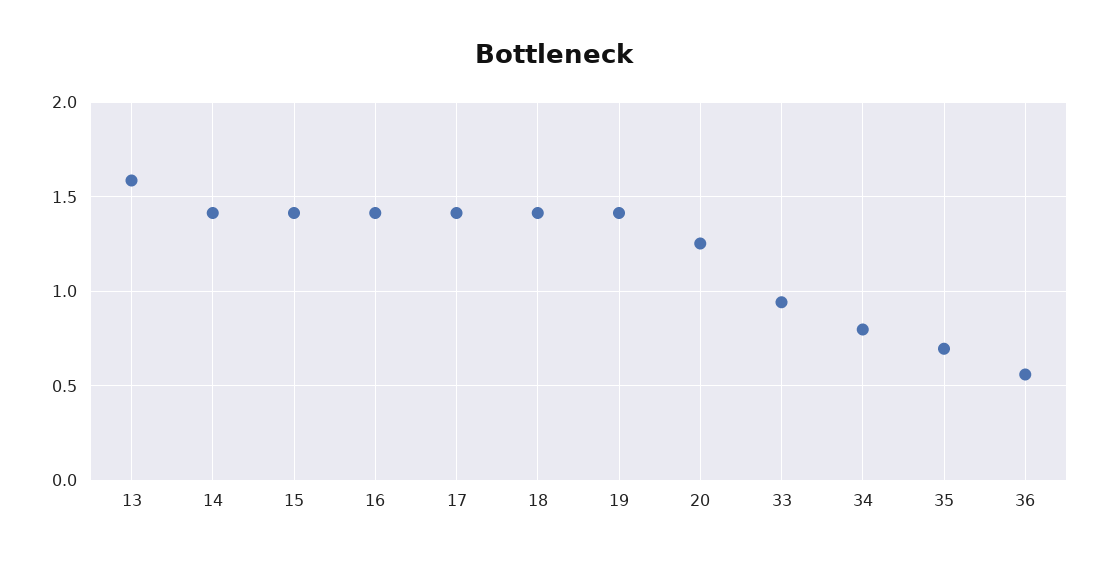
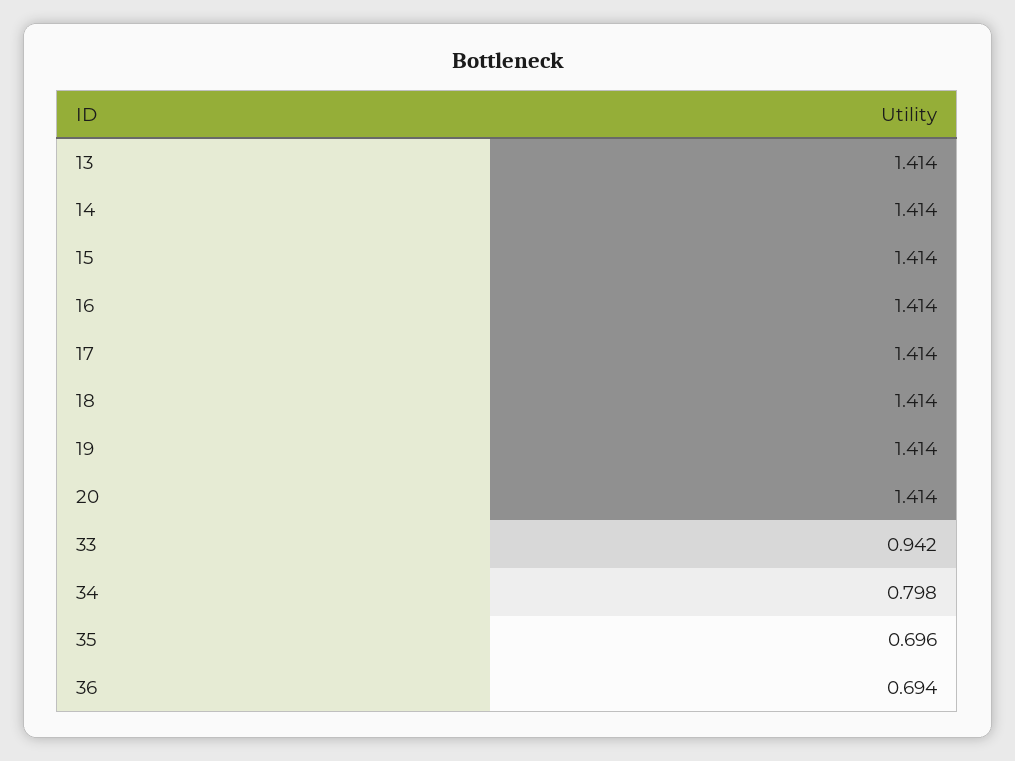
13: 1.6 -> 1.414
20: 1.25 -> 1.414
36: 0.55 -> 0.694

